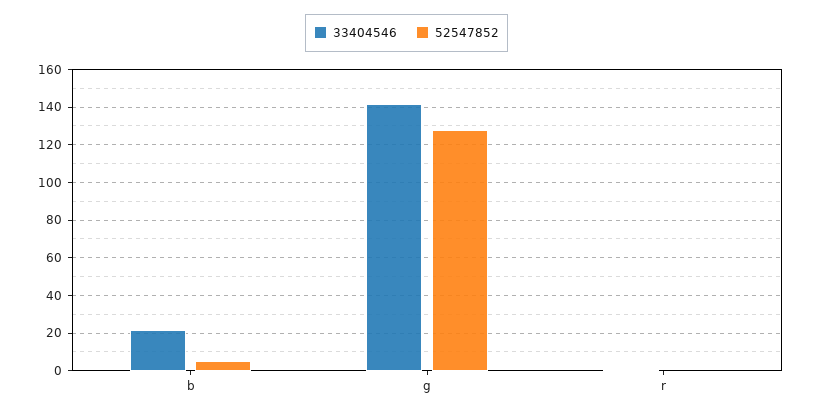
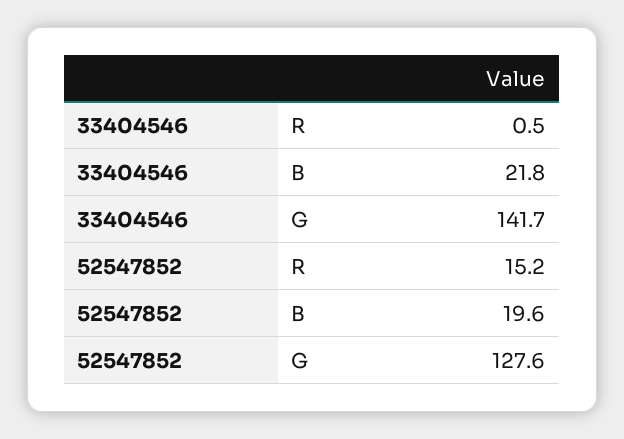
52547852, b: 5 -> 19.6
52547852, r: 0 -> 15.2

